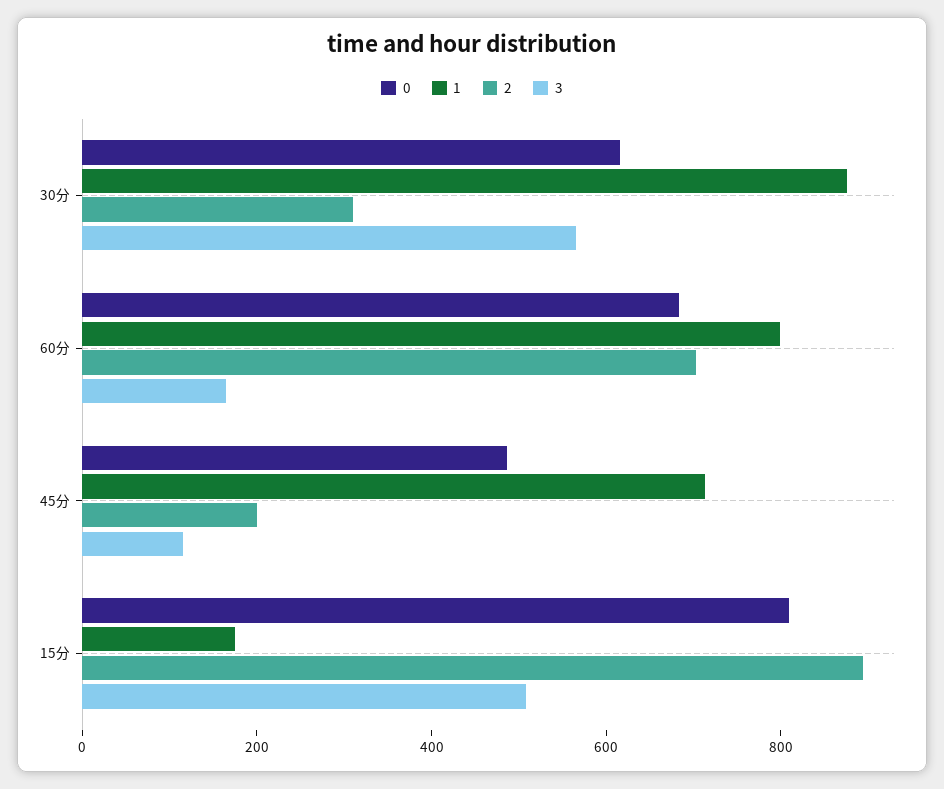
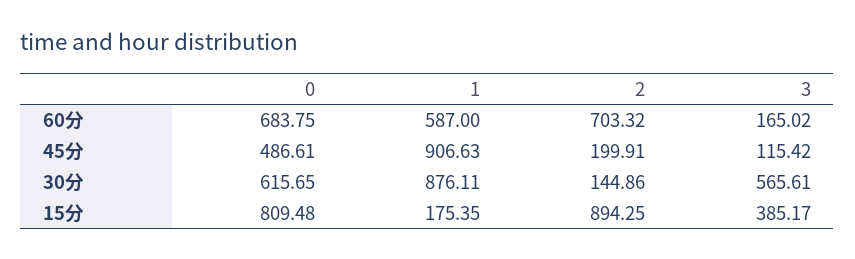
2, 30分: 300 -> 144.86
1, 60分: 800 -> 587
1, 45分: 700 -> 906.63
3, 15分: 500 -> 385.17

